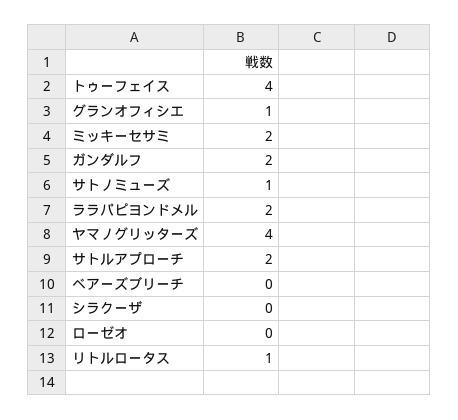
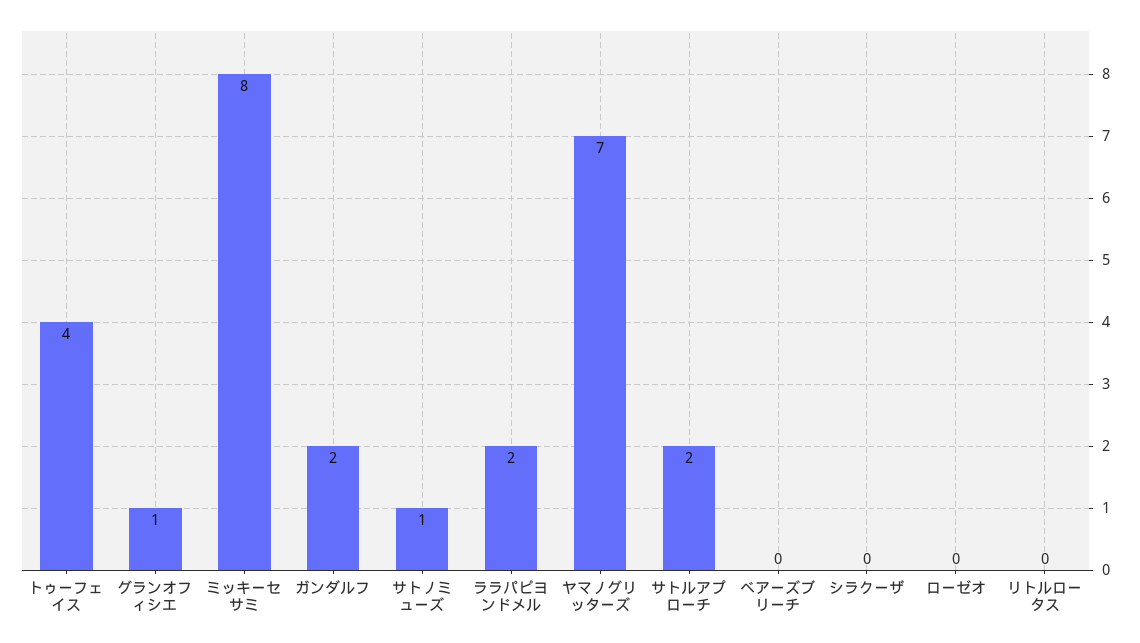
ミッキーセサミ: 2 -> 8
ヤマノグリッターズ: 4 -> 7
リトルロータス: 1 -> 0

